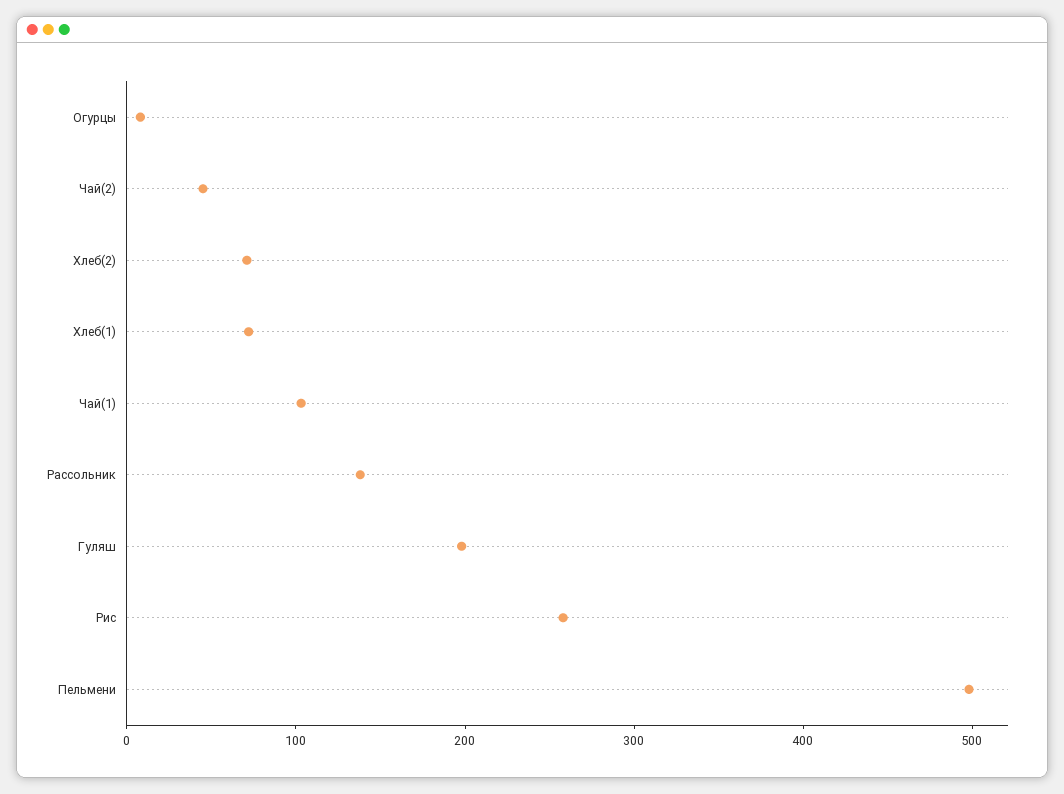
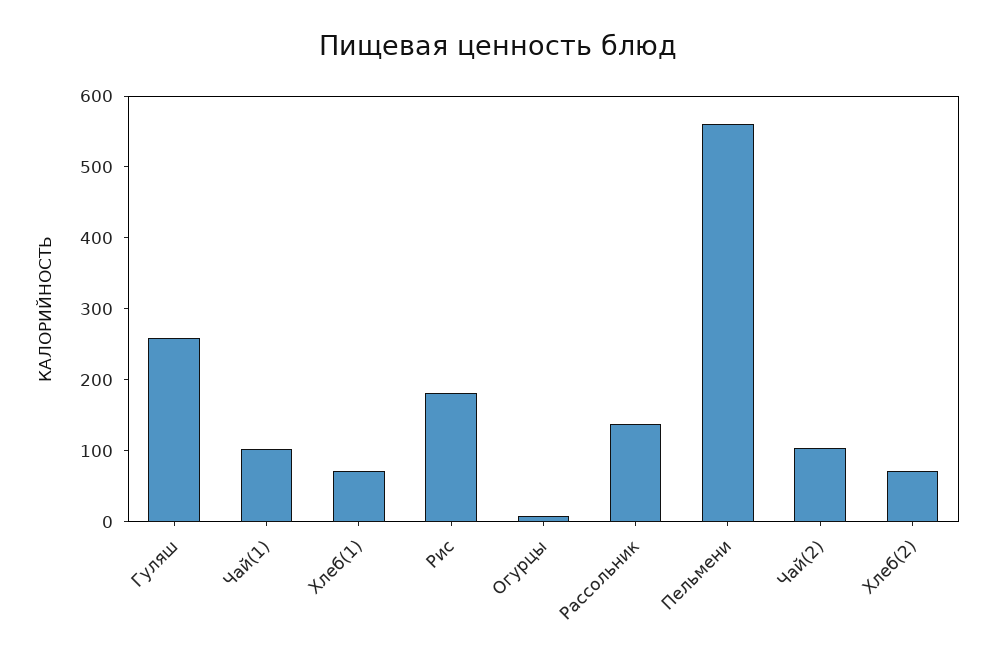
Чай(2): 40 -> 100
Гуляш: 200 -> 260
Рис: 260 -> 180
Пельмени: 500 -> 560

